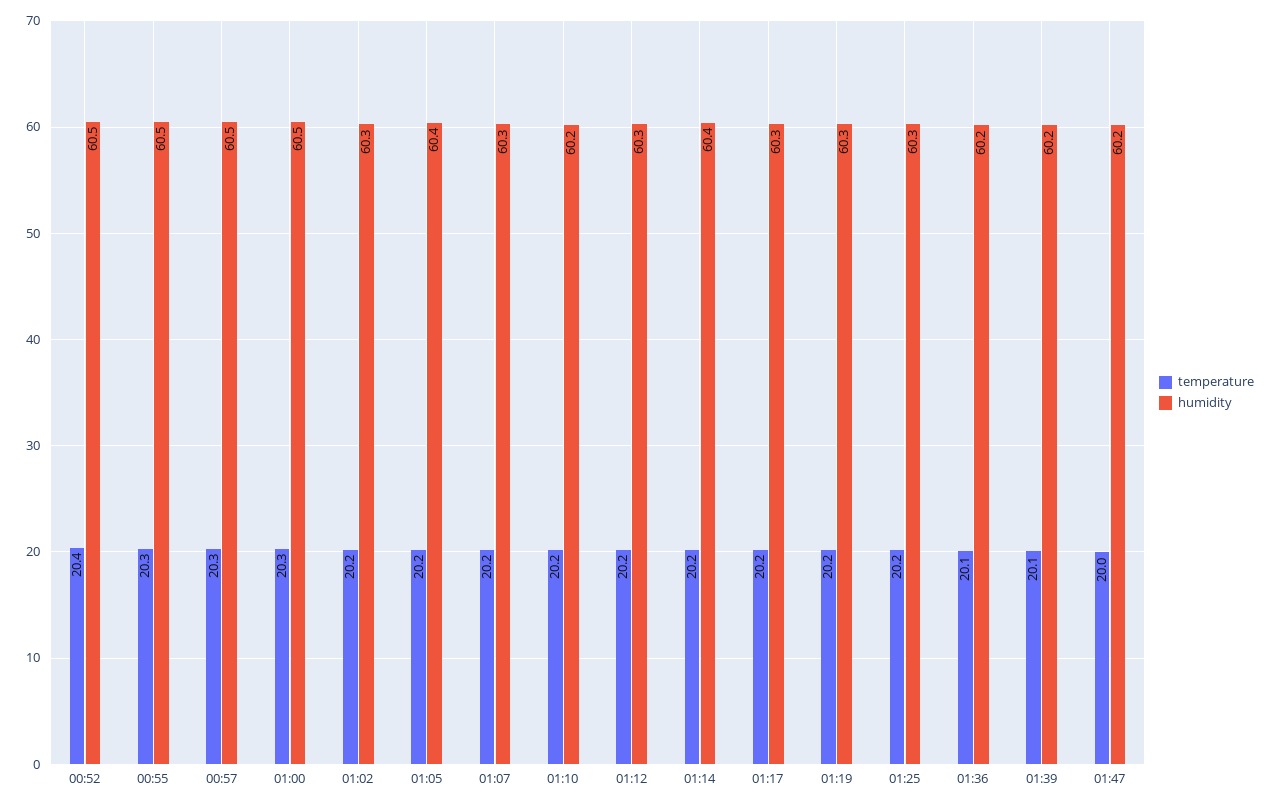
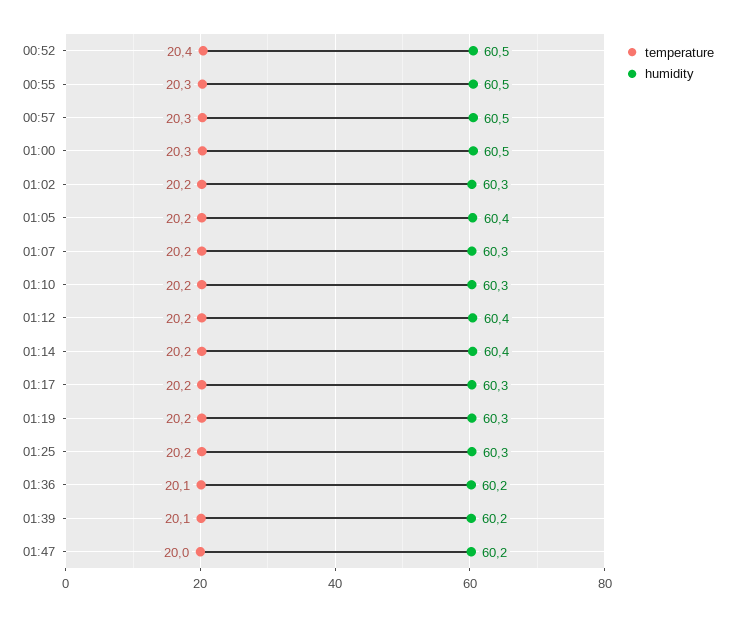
humidity, 01:10: 60.2 -> 60.3
humidity, 01:12: 60.3 -> 60.4

